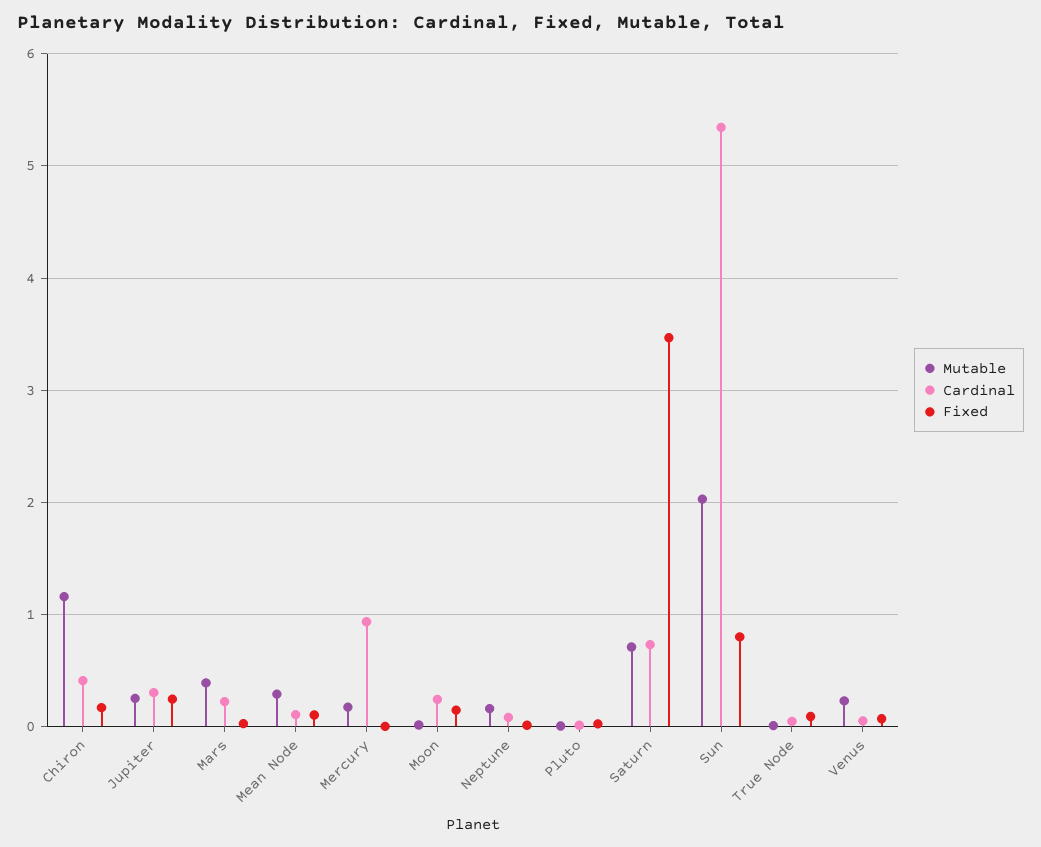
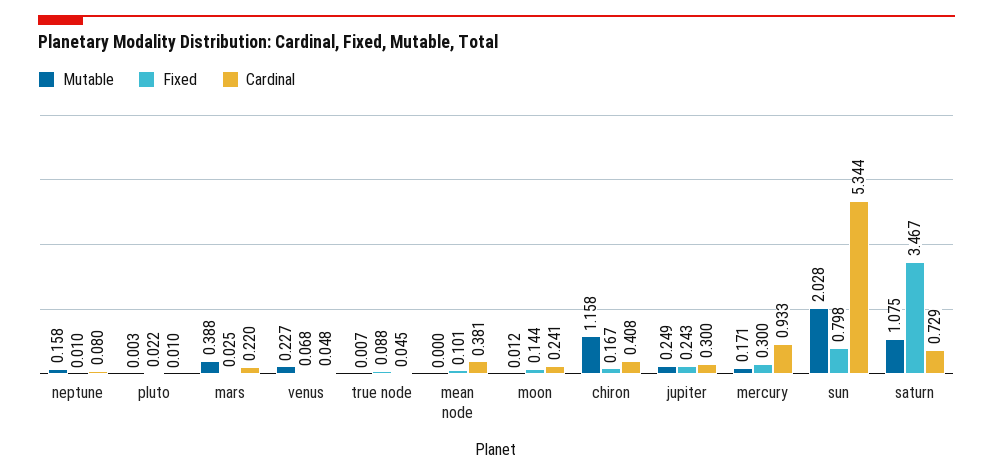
Mutable, Mean Node: 0.3 -> 0
Cardinal, Mean Node: 0.1 -> 0.381
Fixed, Mercury: 0 -> 0.3
Mutable, Saturn: 0.7 -> 1.075

